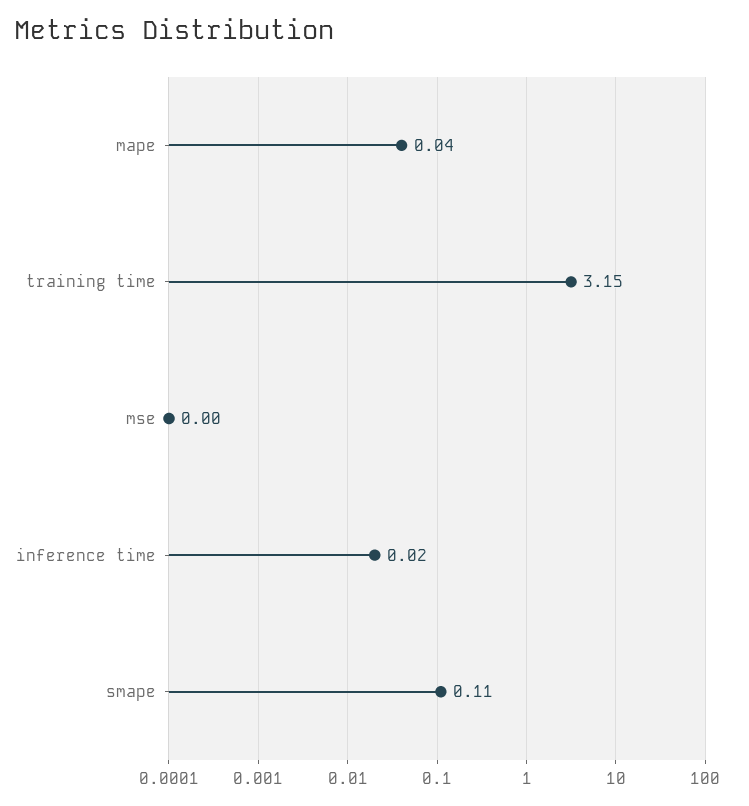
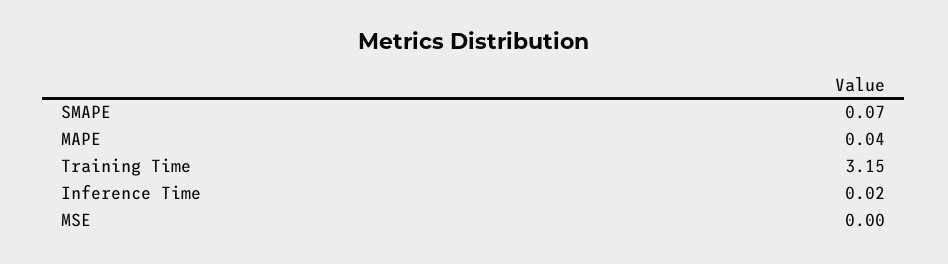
smape: 0.11 -> 0.07

